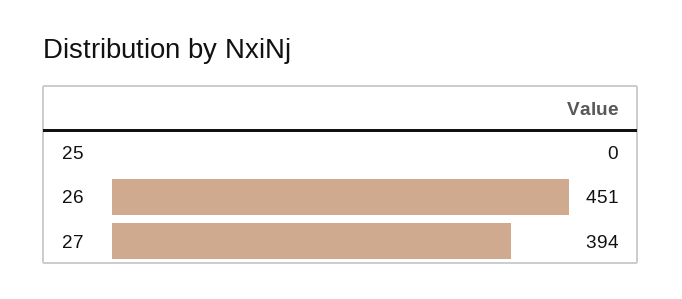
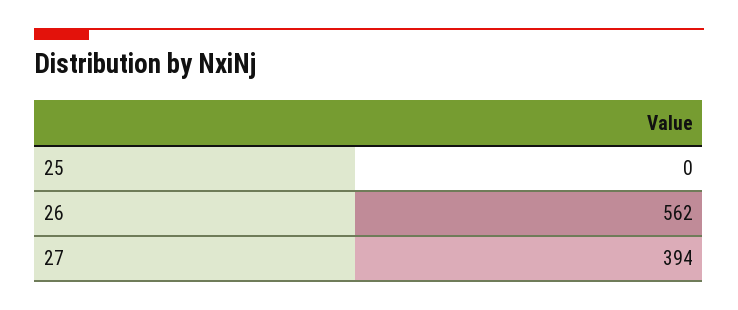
26: 451 -> 562

